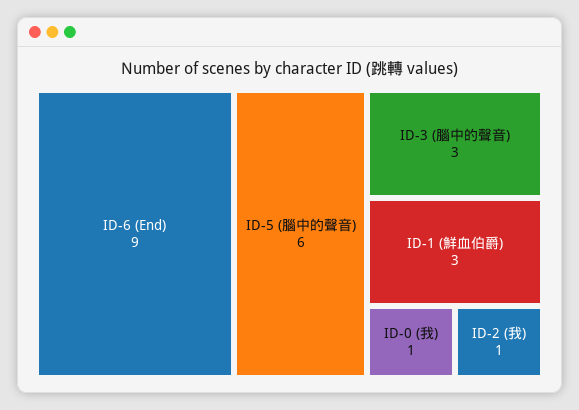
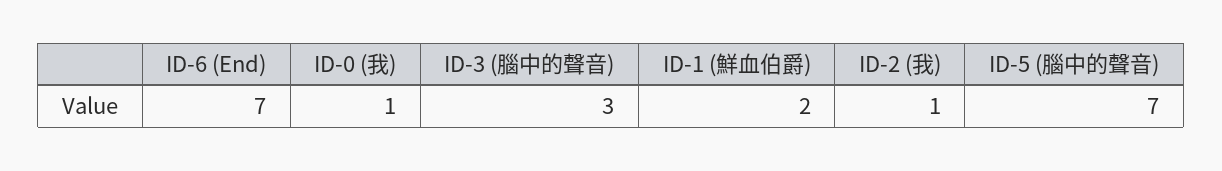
ID-6 (End): 9 -> 7
ID-5 (腦中的聲音): 6 -> 7
ID-1 (鮮血伯爵): 3 -> 2

